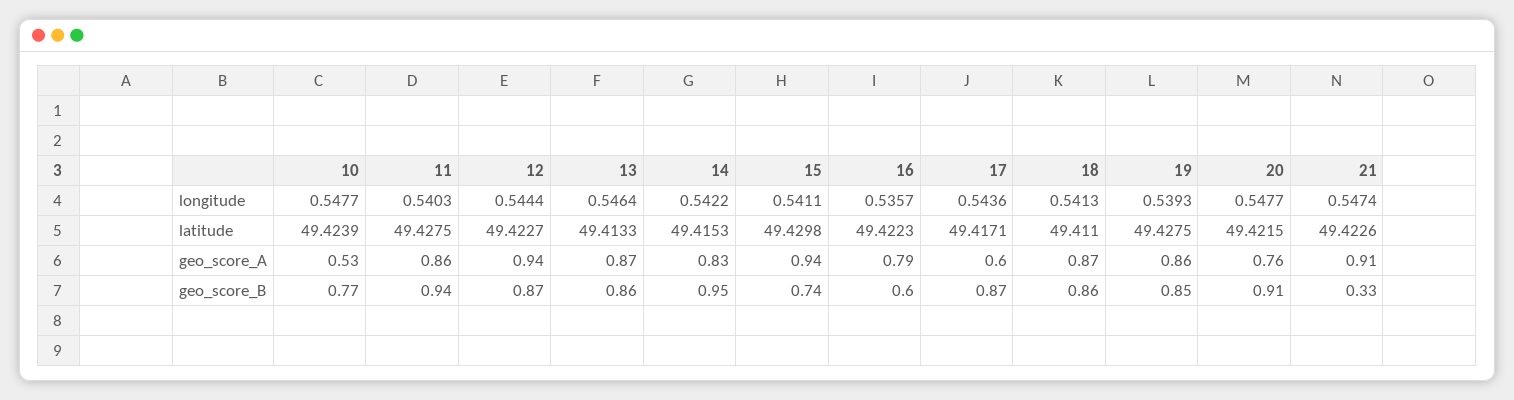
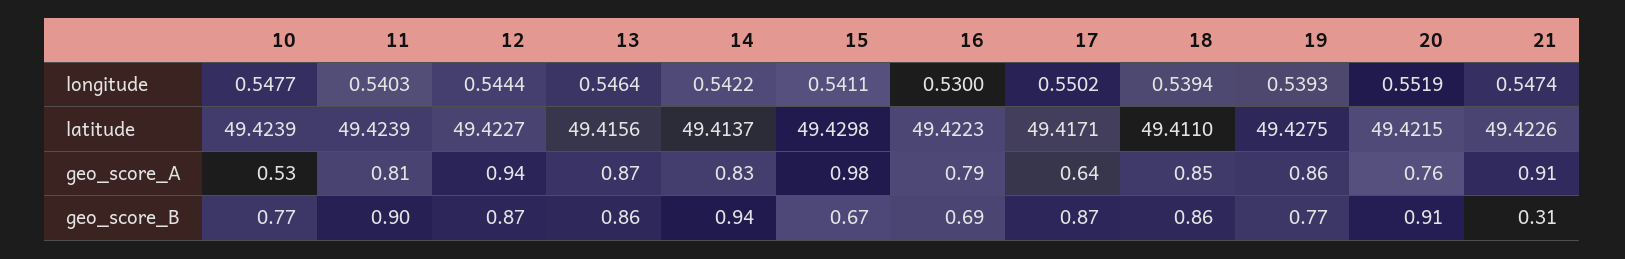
16, longitude: 0.5357 -> 0.53
17, longitude: 0.5436 -> 0.5502
18, longitude: 0.5413 -> 0.5394
20, longitude: 0.5477 -> 0.5519
11, latitude: 49.4275 -> 49.4239
13, latitude: 49.4133 -> 49.4156
14, latitude: 49.4153 -> 49.4137
11, geo_score_A: 0.86 -> 0.81
15, geo_score_A: 0.94 -> 0.98
17, geo_score_A: 0.6 -> 0.64
18, geo_score_A: 0.87 -> 0.85
11, geo_score_B: 0.94 -> 0.9
14, geo_score_B: 0.95 -> 0.94
15, geo_score_B: 0.74 -> 0.67
16, geo_score_B: 0.6 -> 0.69
19, geo_score_B: 0.85 -> 0.77
21, geo_score_B: 0.33 -> 0.31

